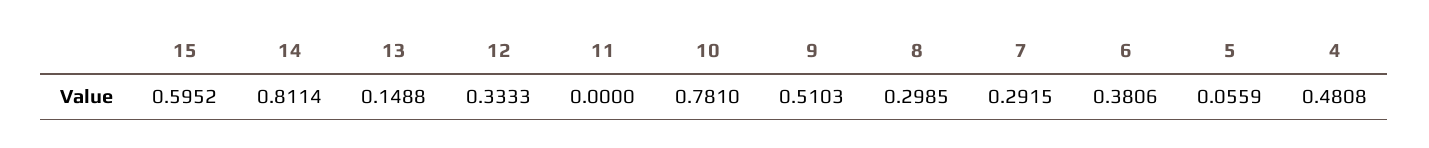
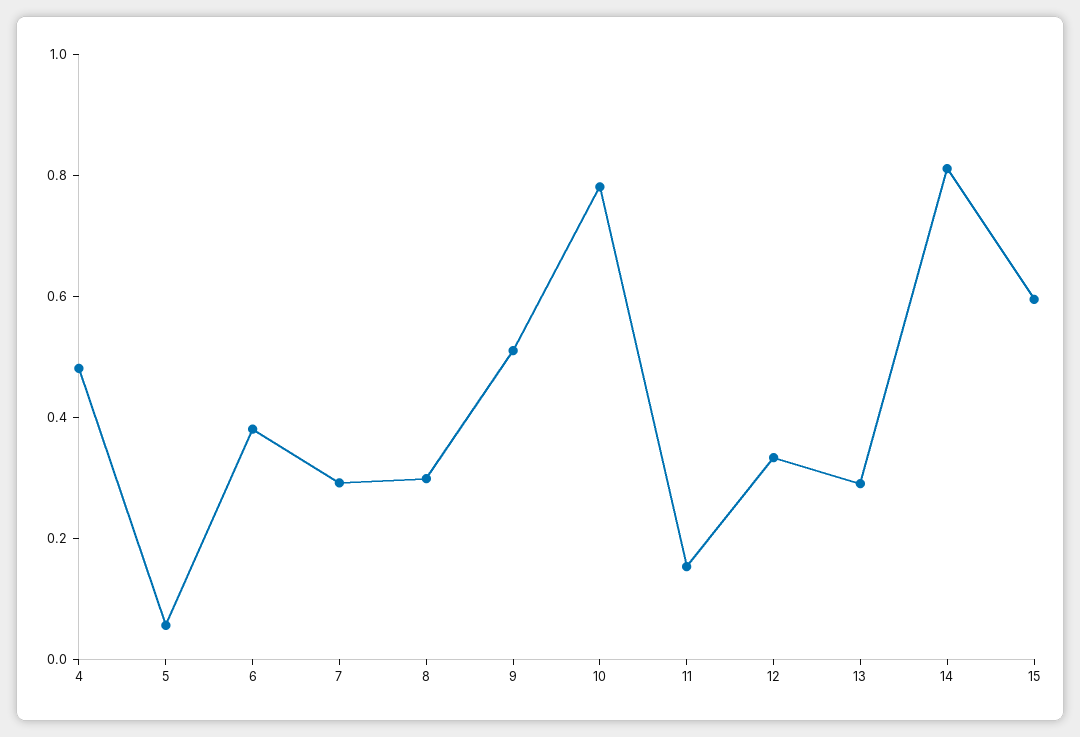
13: 0.1488 -> 0.3
11: 0 -> 0.15

